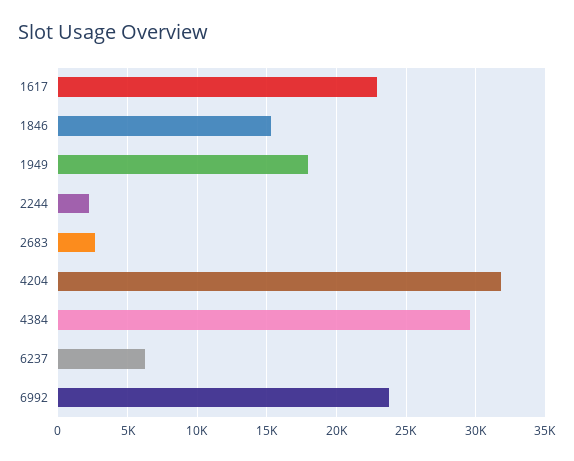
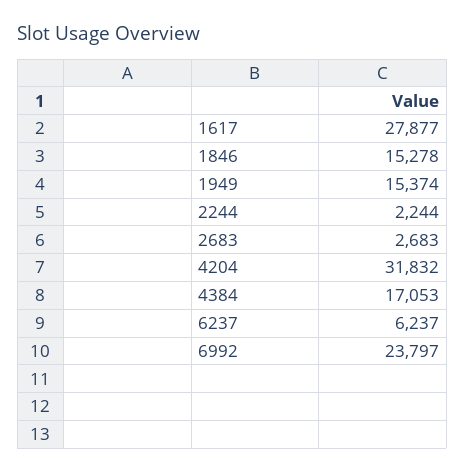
1617: 23000 -> 27877
1949: 18000 -> 15374
4384: 29500 -> 17053

